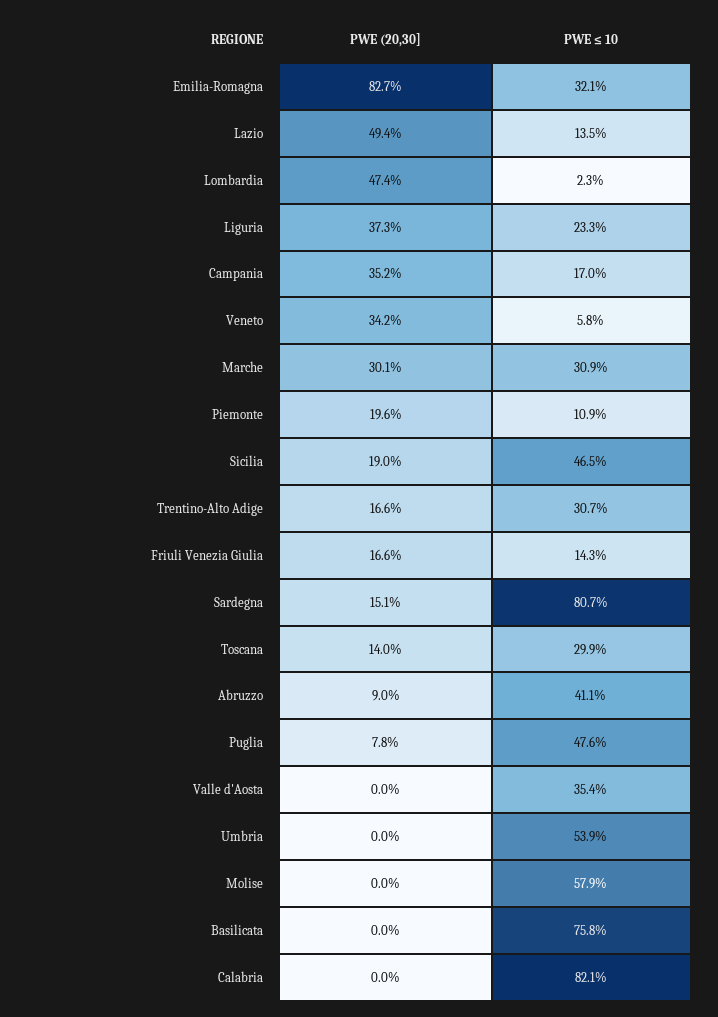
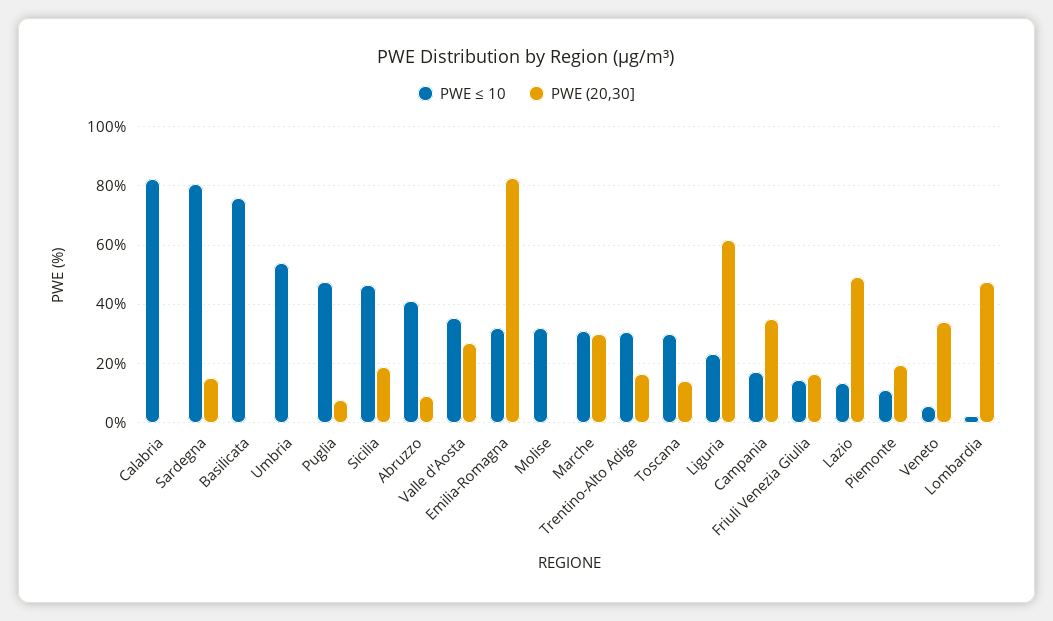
PWE (20,30], Liguria: 37.3 -> 62.5
PWE (20,30], Valle d'Aosta: 0 -> 27.5
PWE ≤ 10, Molise: 57.9 -> 32.5

